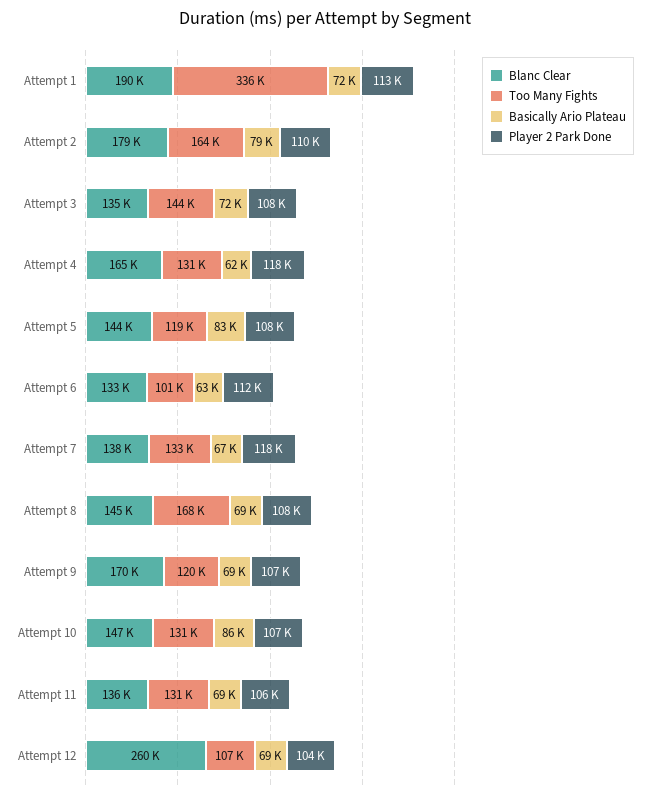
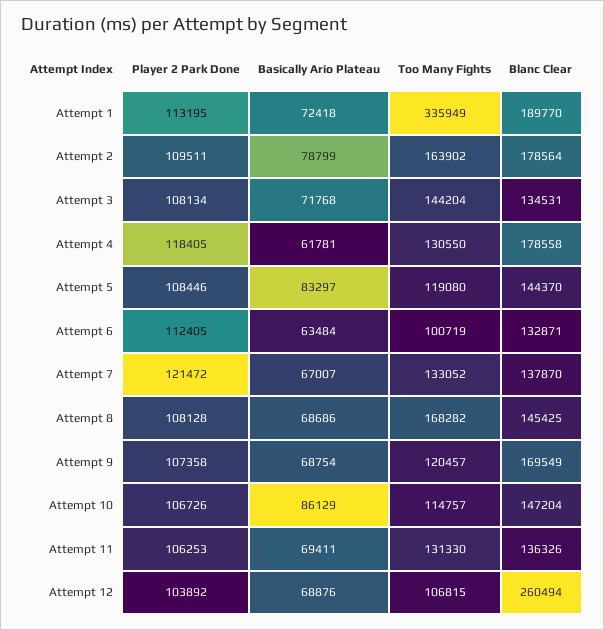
Blanc Clear, Attempt 4: 165000 -> 178558
Player 2 Park Done, Attempt 7: 118000 -> 121472
Too Many Fights, Attempt 10: 131000 -> 114757

